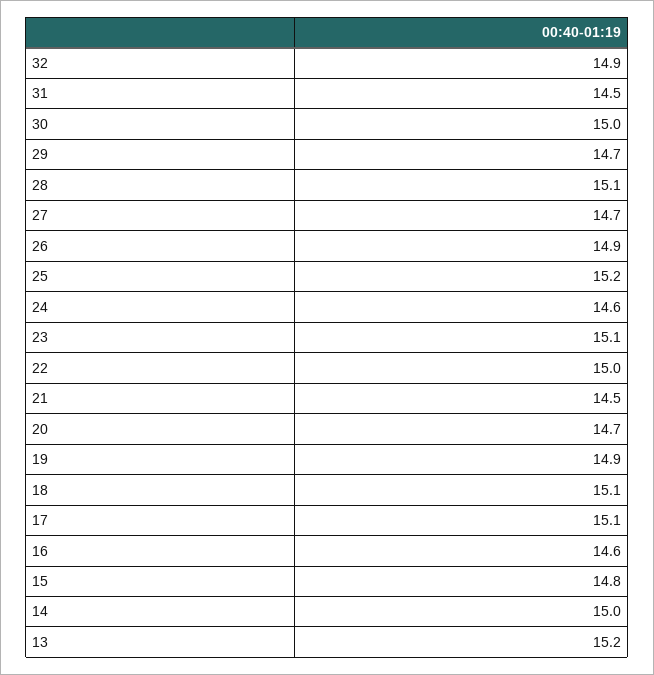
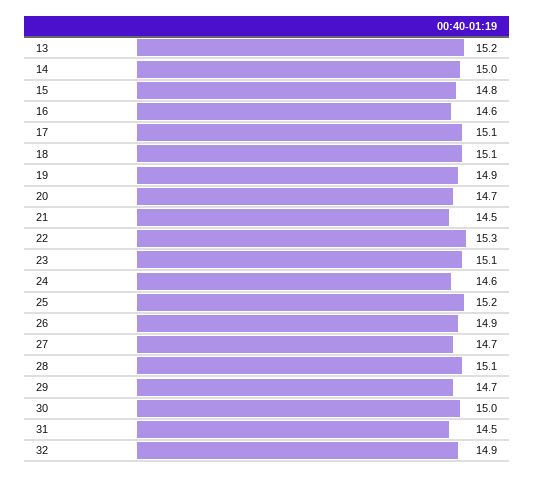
22: 15 -> 15.3

